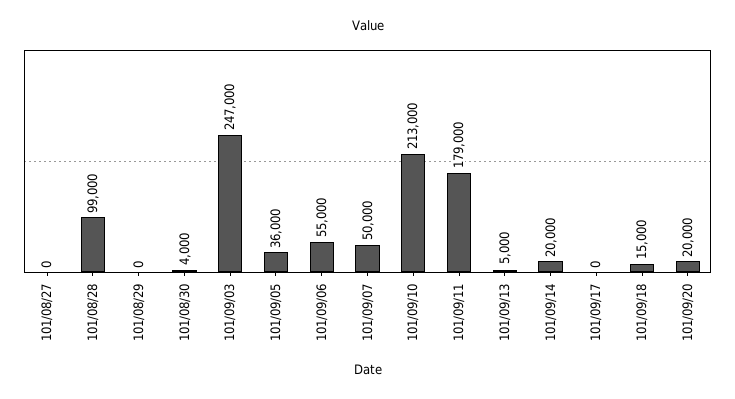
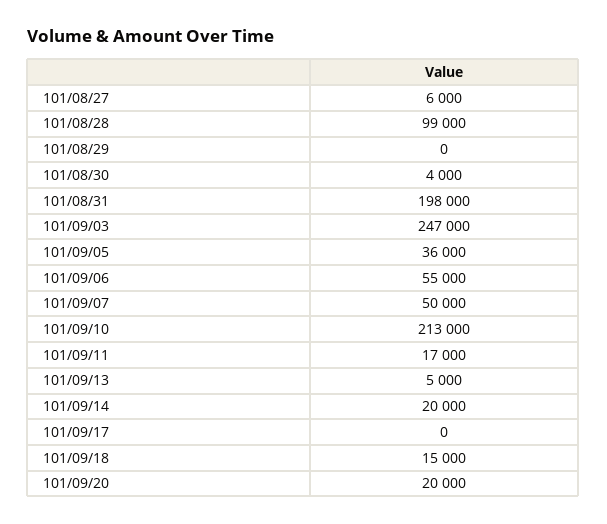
101/08/27: 0 -> 6000
101/09/11: 179000 -> 17000
101/08/31: none -> 198000

